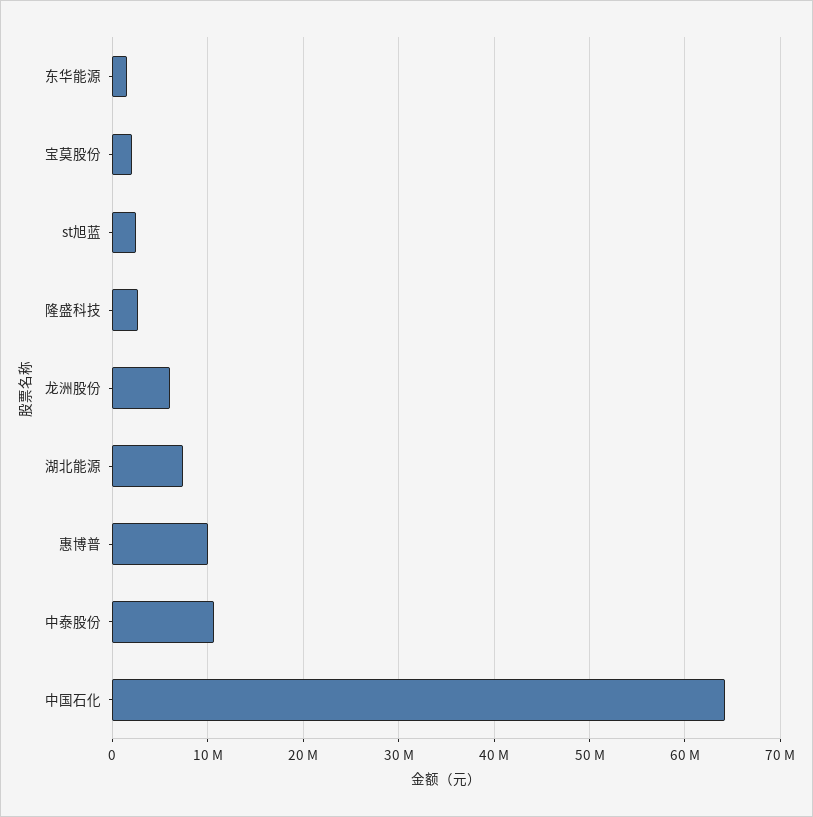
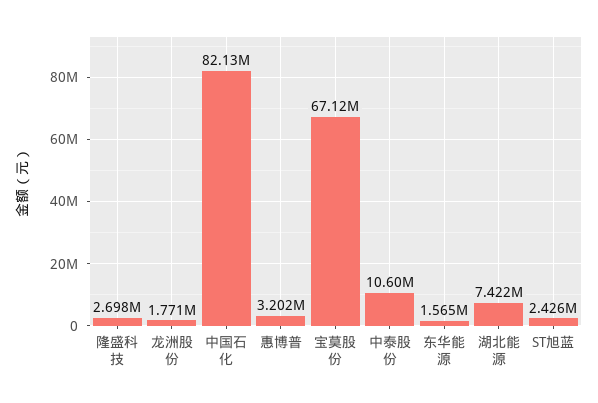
宝莫股份: 2000000 -> 67120000
龙洲股份: 6000000 -> 1771000
惠博普: 10000000 -> 3202000
中国石化: 64000000 -> 82130000

